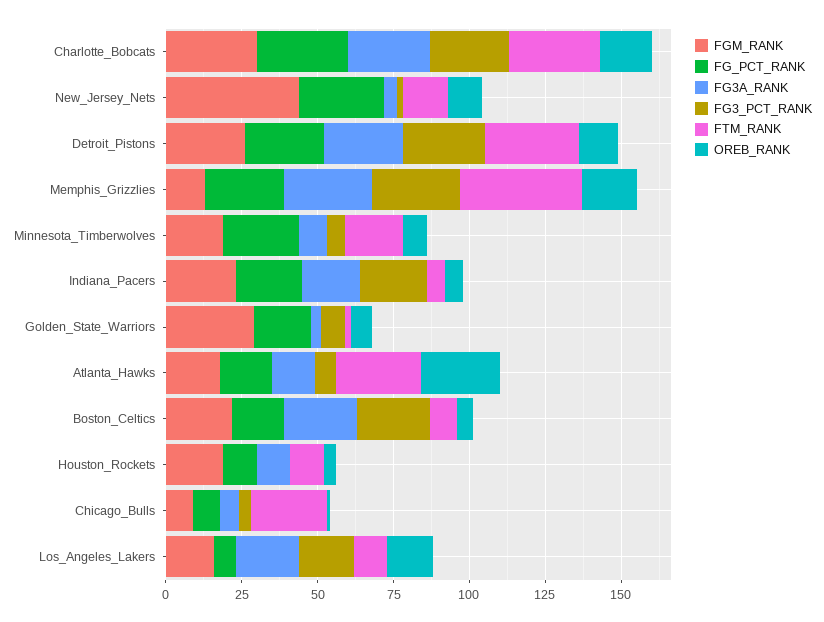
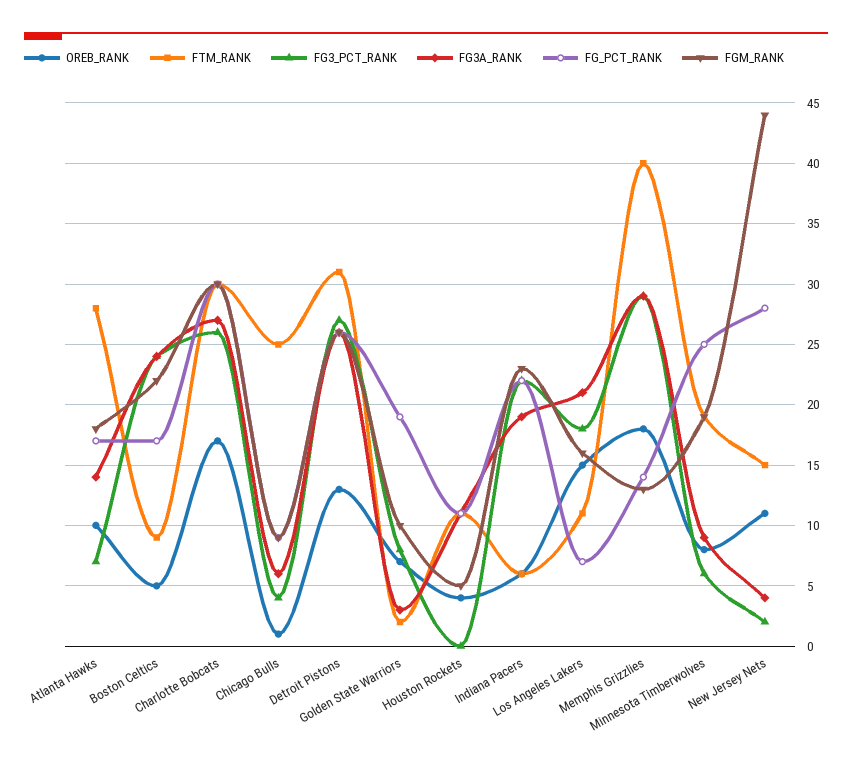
FG_PCT_RANK, Memphis_Grizzlies: 25 -> 14
FGM_RANK, Golden_State_Warriors: 30 -> 10
OREB_RANK, Atlanta_Hawks: 25 -> 10
FGM_RANK, Houston_Rockets: 20 -> 5

